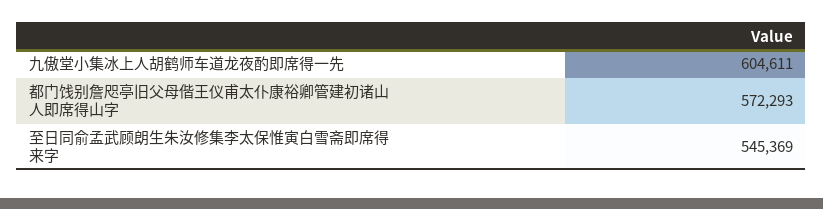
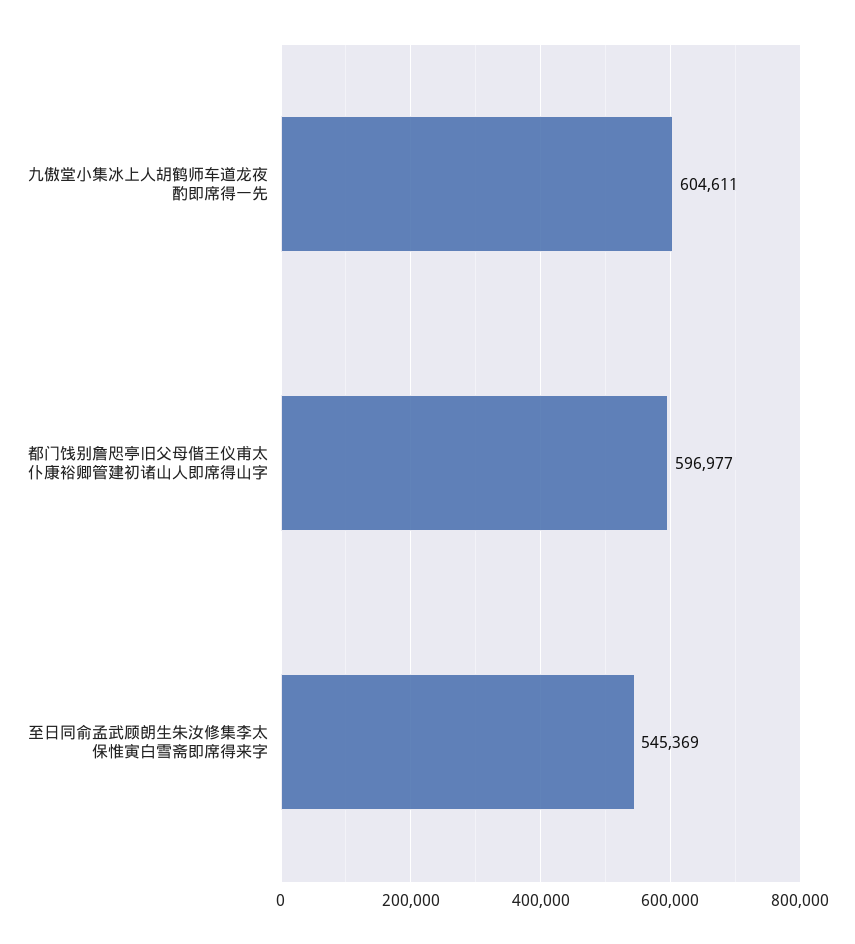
都门饯别詹咫亭旧父母偕王仪甫太仆康裕卿管建初诸山人即席得山字: 572293 -> 596977

